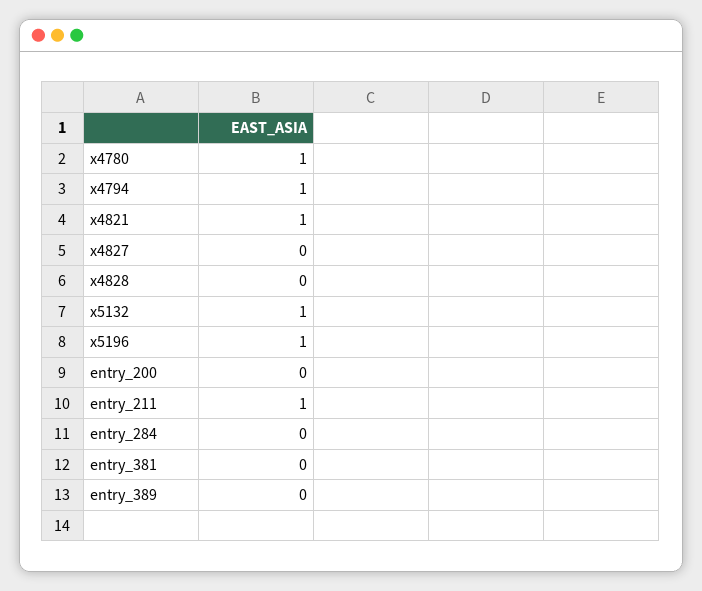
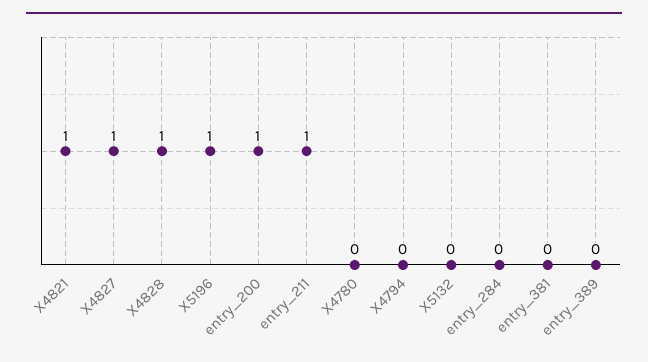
x4780: 1 -> 0
x4794: 1 -> 0
x4827: 0 -> 1
x4828: 0 -> 1
x5132: 1 -> 0
entry_200: 0 -> 1

